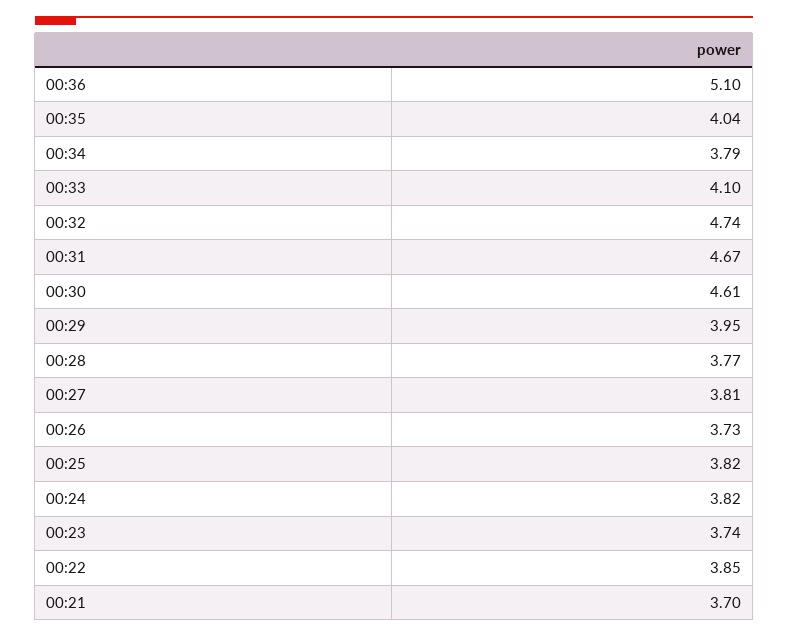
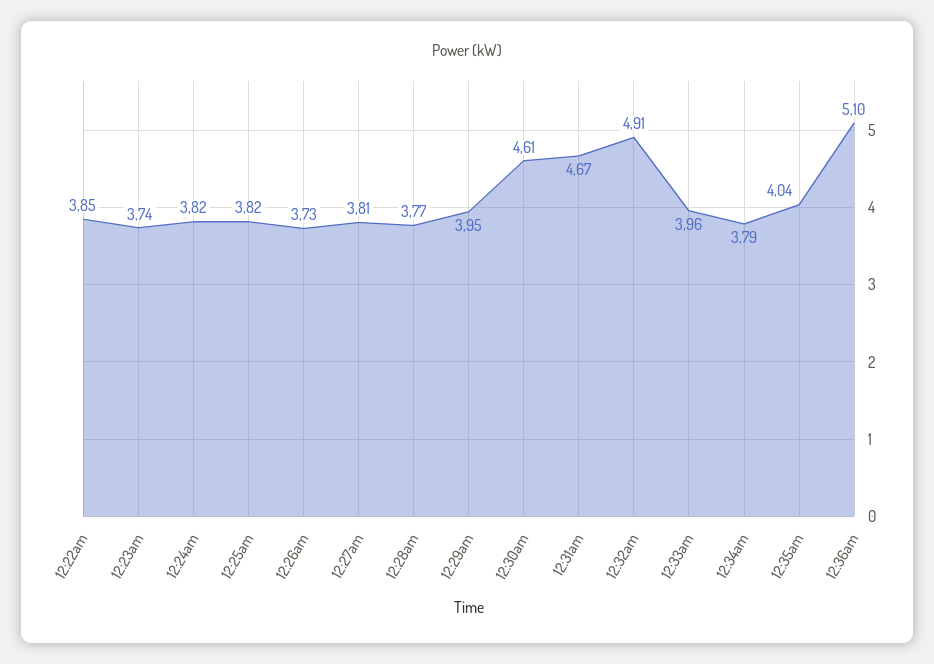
00:33: 4.1 -> 3.96
00:32: 4.74 -> 4.91
00:21: 3.7 -> none

